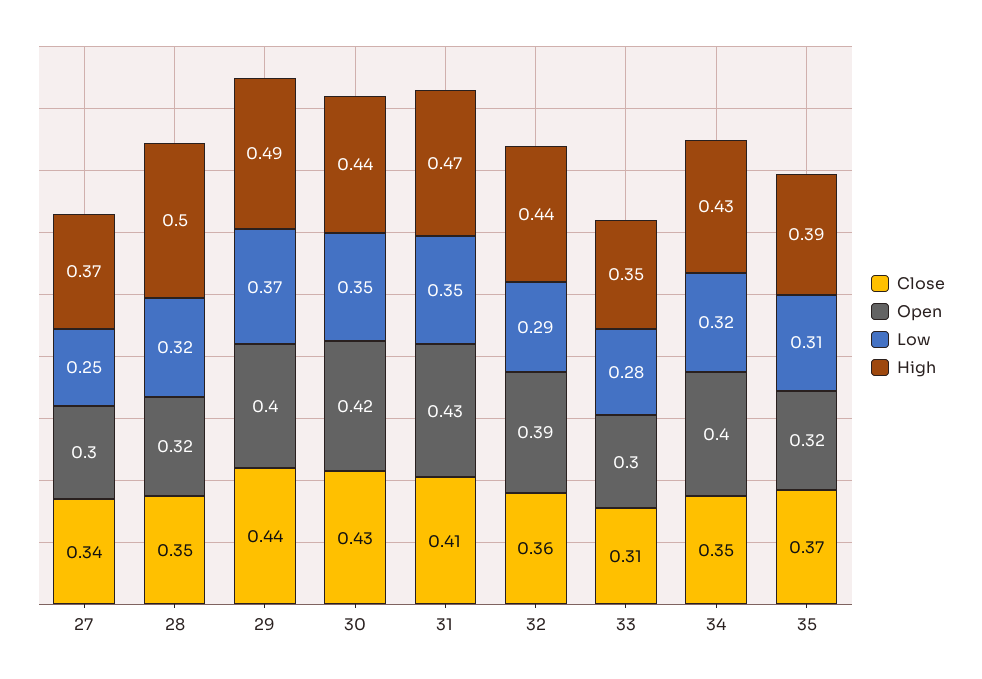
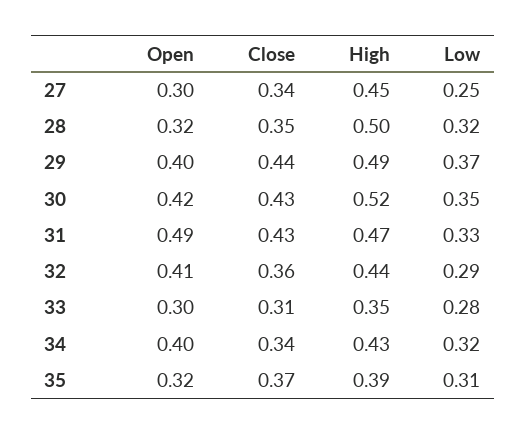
High, 27: 0.37 -> 0.45
High, 30: 0.44 -> 0.52
Close, 31: 0.41 -> 0.43
Open, 31: 0.43 -> 0.49
Low, 31: 0.35 -> 0.33
Open, 32: 0.39 -> 0.41
Close, 34: 0.35 -> 0.34

